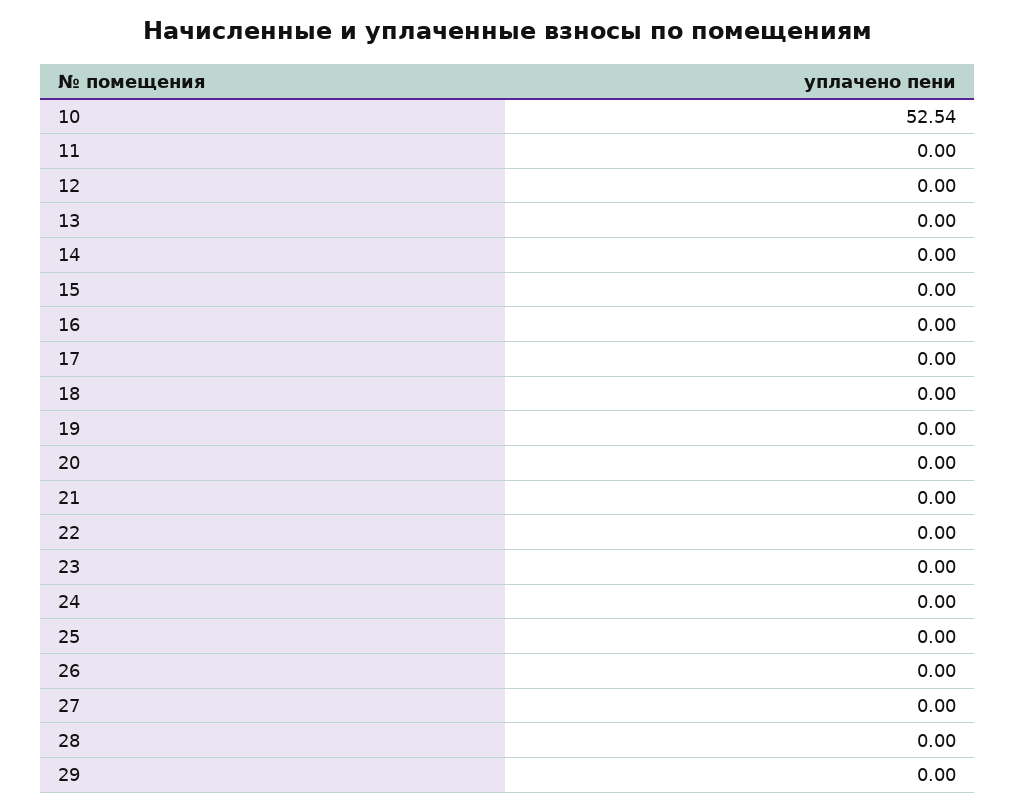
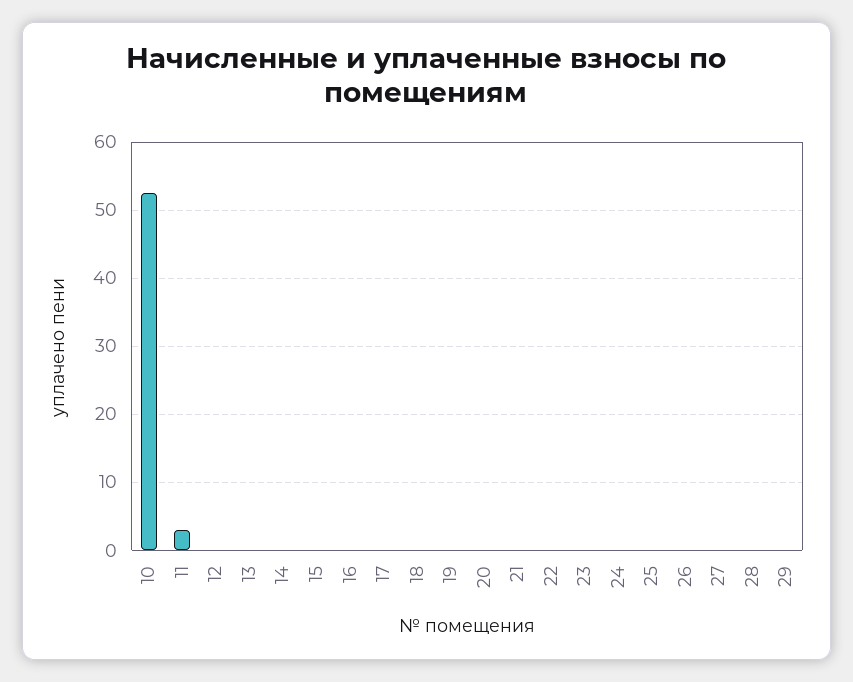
11: 0 -> 3

